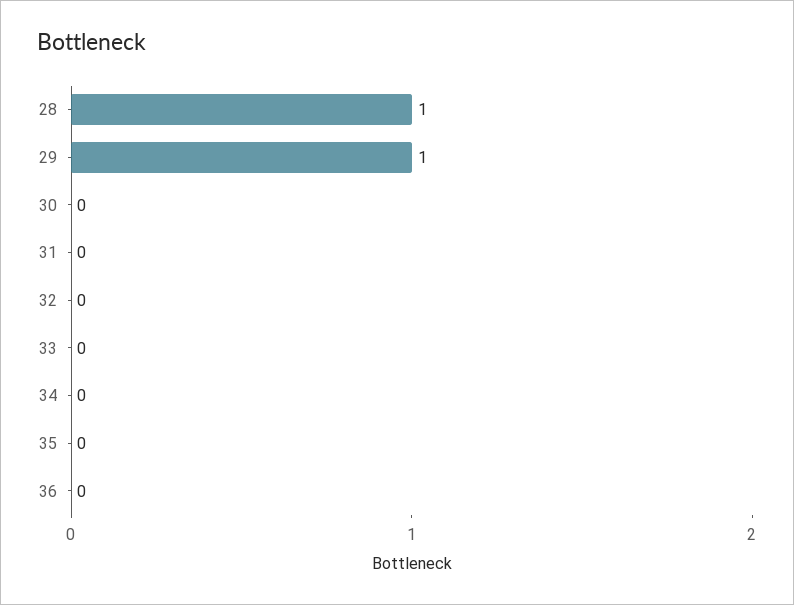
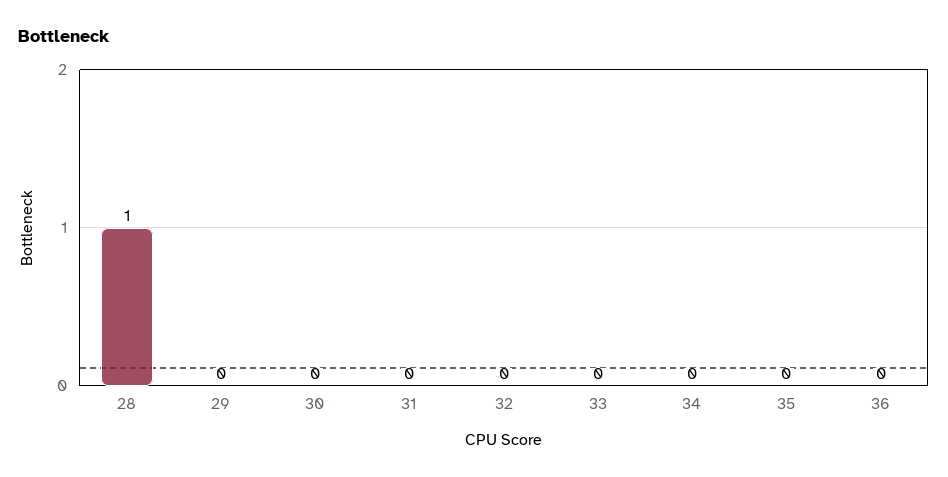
29: 1 -> 0

